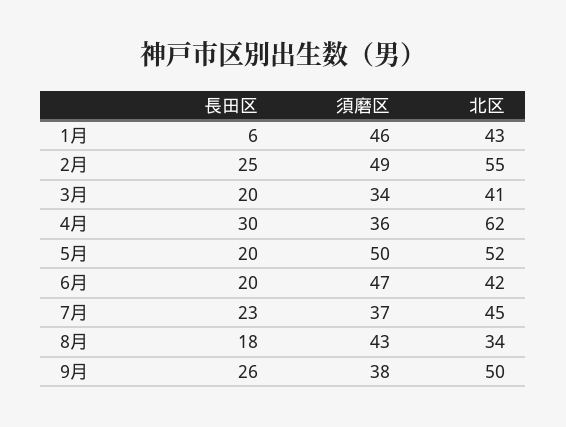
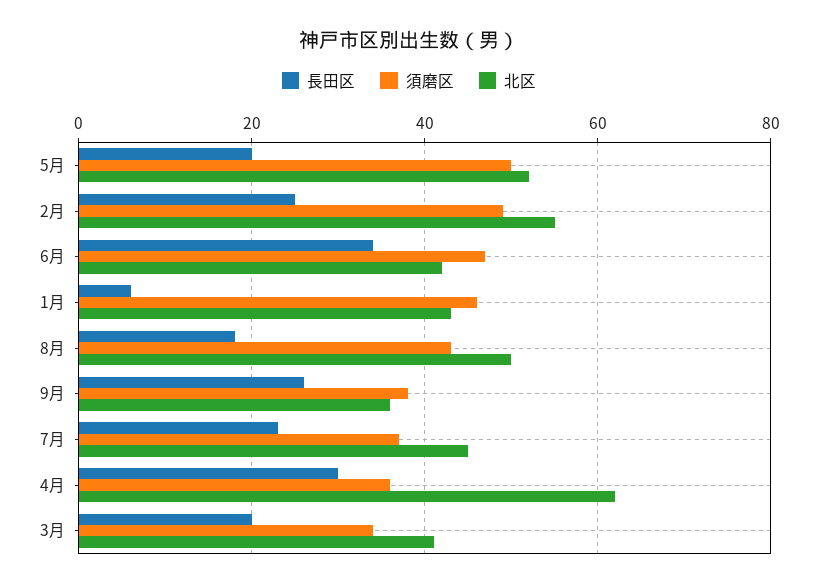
長田区, 6月: 20 -> 35
北区, 8月: 34 -> 50
北区, 9月: 50 -> 35

